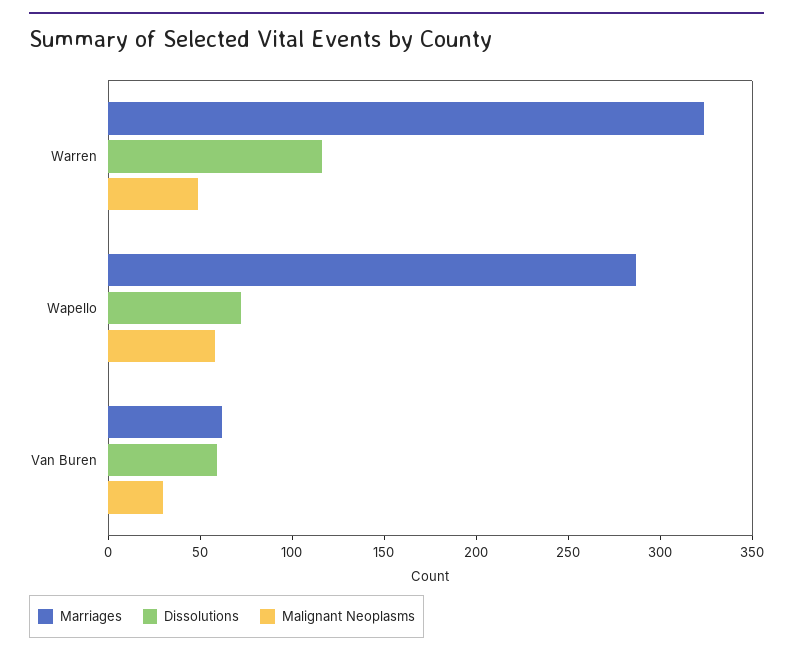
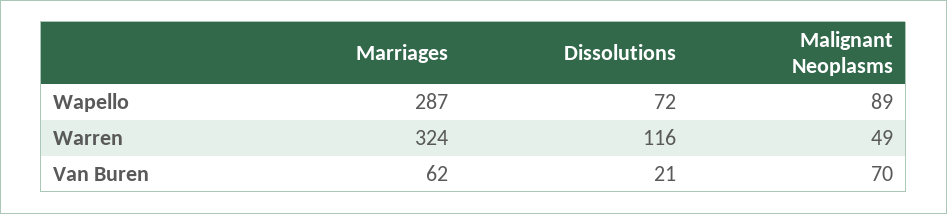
Malignant Neoplasms, Wapello: 60 -> 89
Dissolutions, Van Buren: 60 -> 21
Malignant Neoplasms, Van Buren: 30 -> 70

